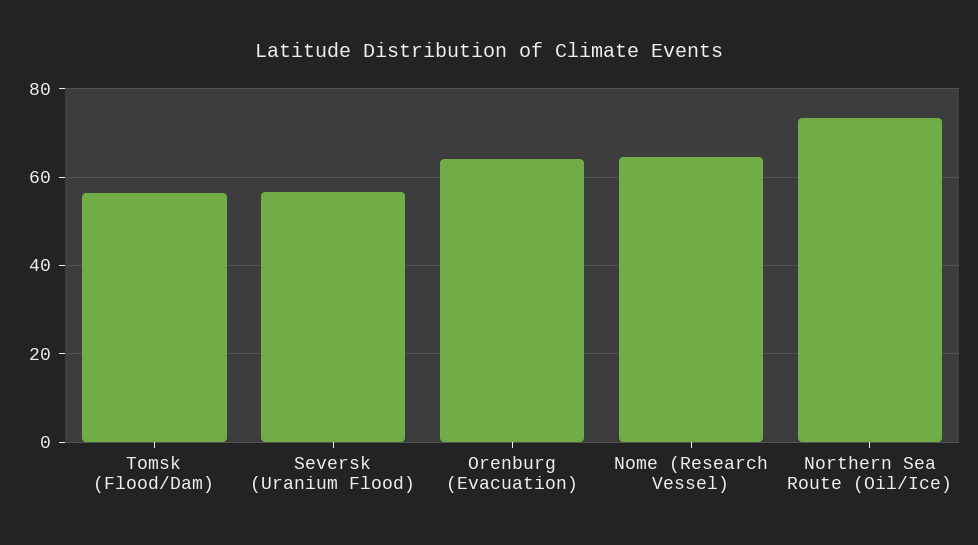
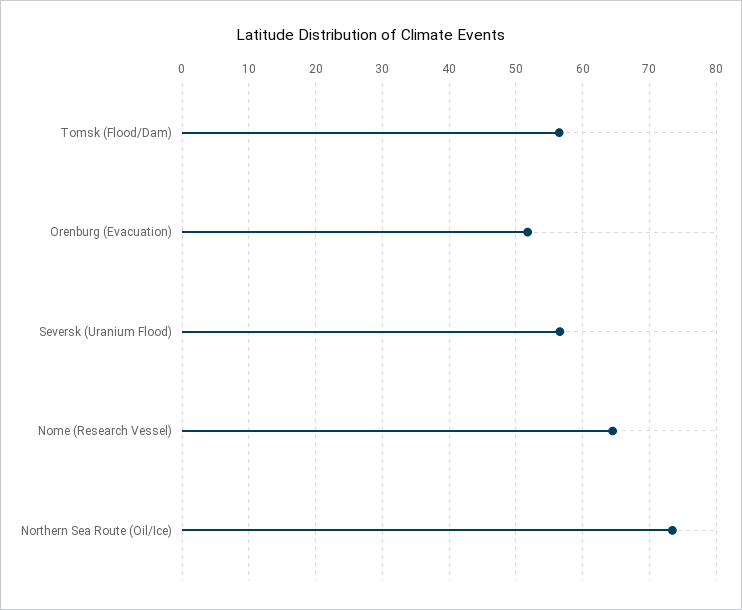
Orenburg (Evacuation): 64 -> 52

